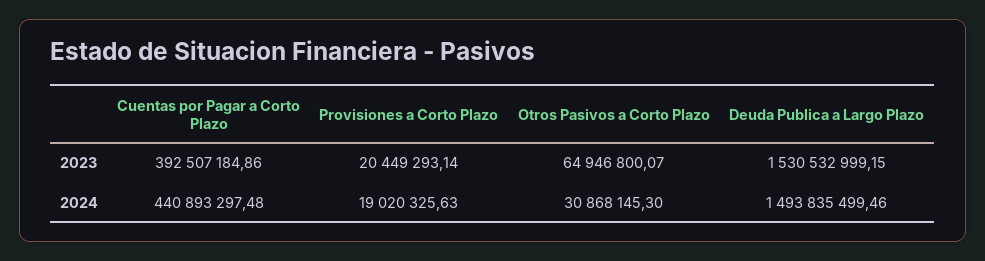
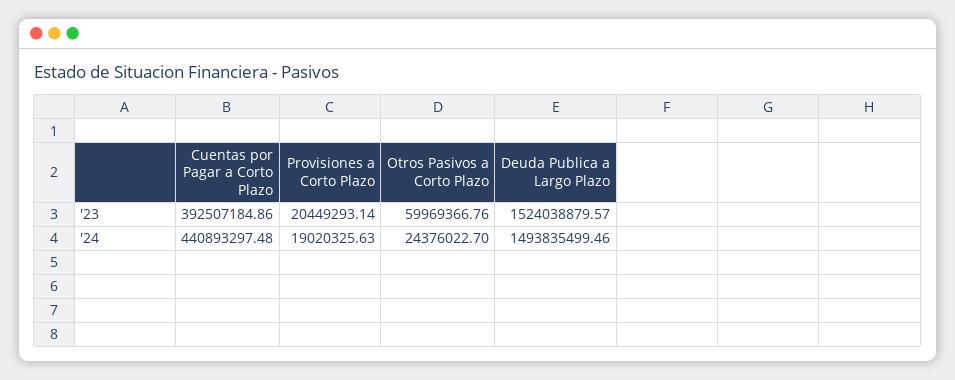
Otros Pasivos a Corto Plazo, 2023: 64946800.07 -> 59969366.76
Deuda Publica a Largo Plazo, 2023: 1530532999.15 -> 1524038879.57
Otros Pasivos a Corto Plazo, 2024: 30868145.3 -> 24376022.7

